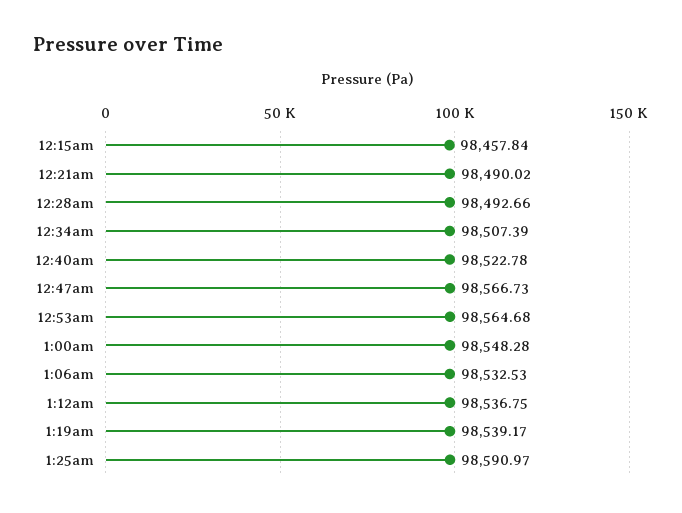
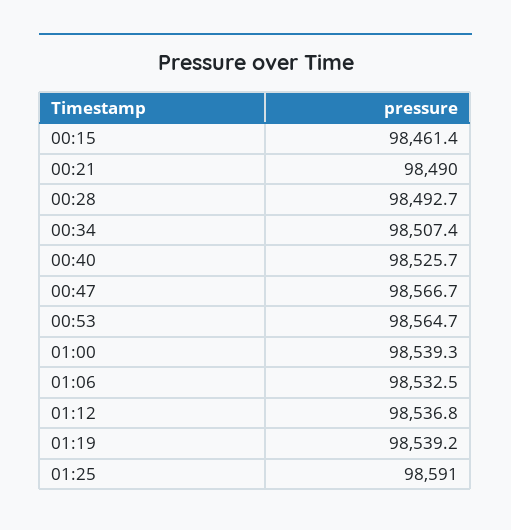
12:15am: 98457.84 -> 98461.4
12:40am: 98522.78 -> 98525.7
1:00am: 98548.28 -> 98539.3

